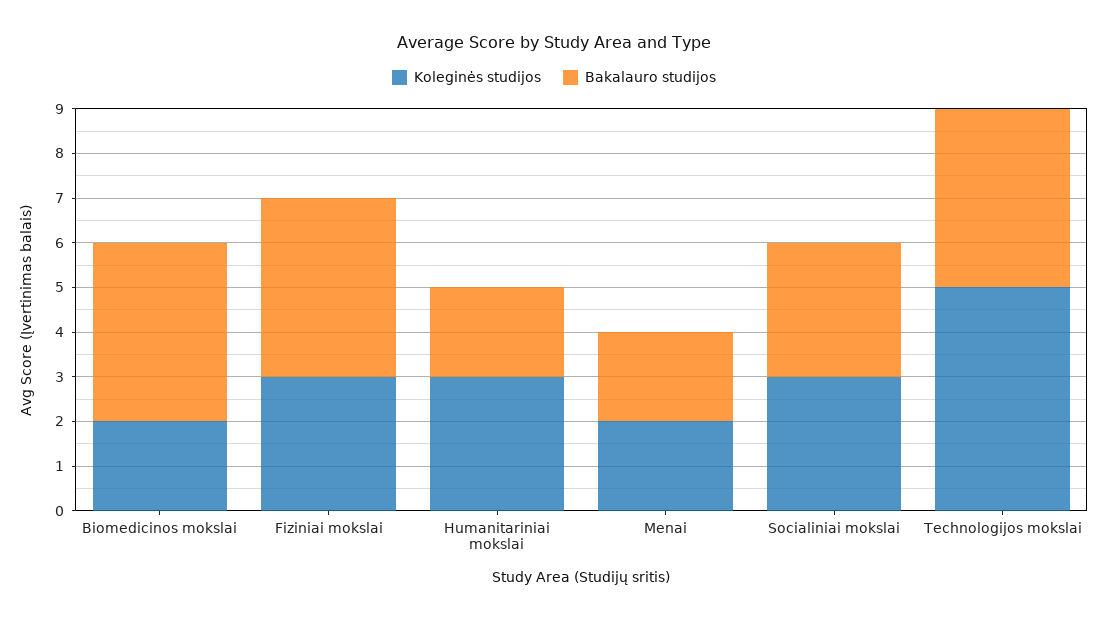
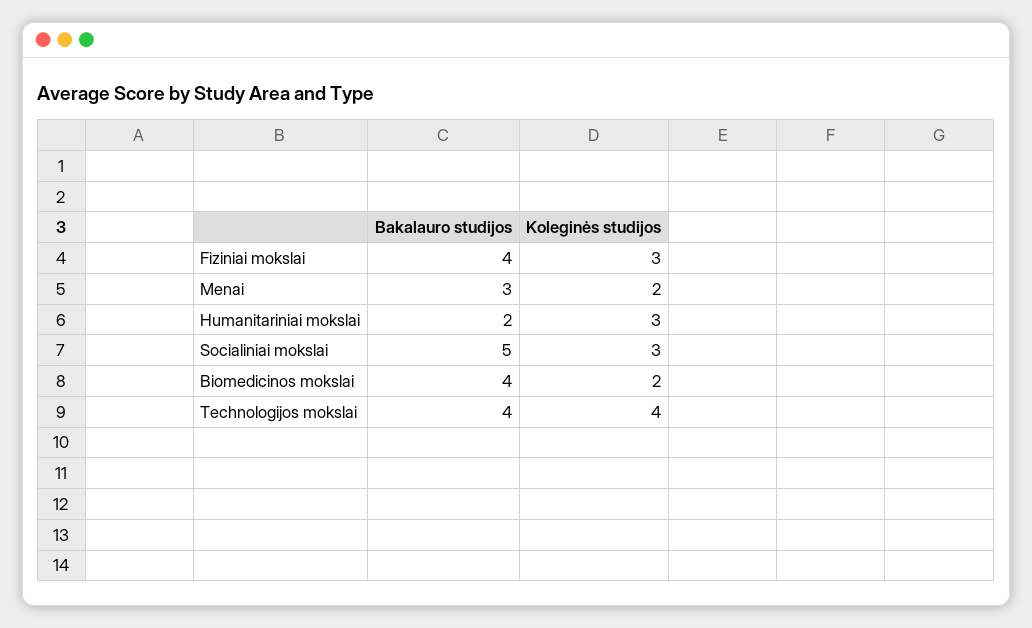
Bakalauro studijos, Menai: 2 -> 3
Bakalauro studijos, Socialiniai mokslai: 3 -> 5
Koleginės studijos, Technologijos mokslai: 5 -> 4

